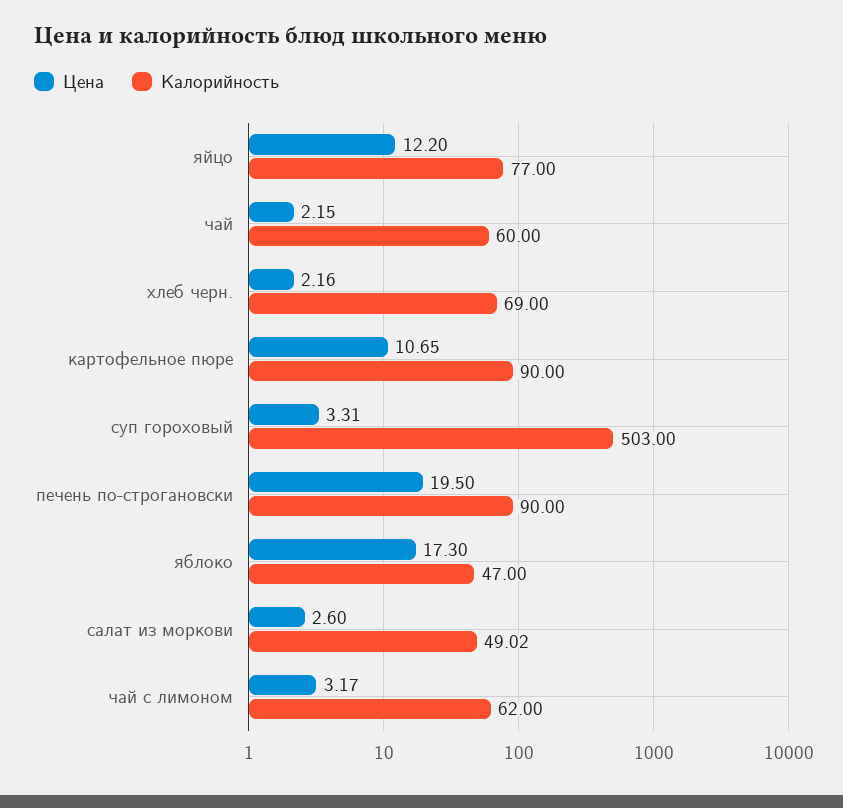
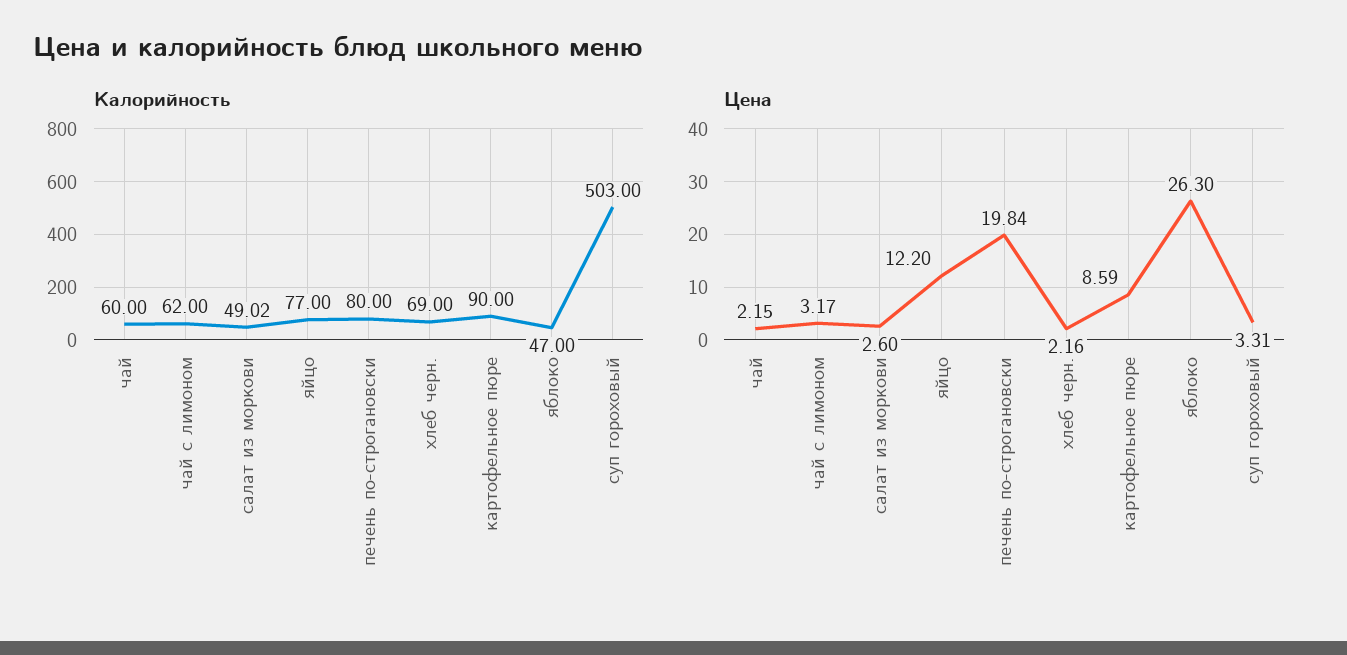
Цена, картофельное пюре: 10.65 -> 8.59
Цена, печень по-строгановски: 19.5 -> 19.84
Калорийность, печень по-строгановски: 90 -> 80
Цена, яблоко: 17.3 -> 26.3

